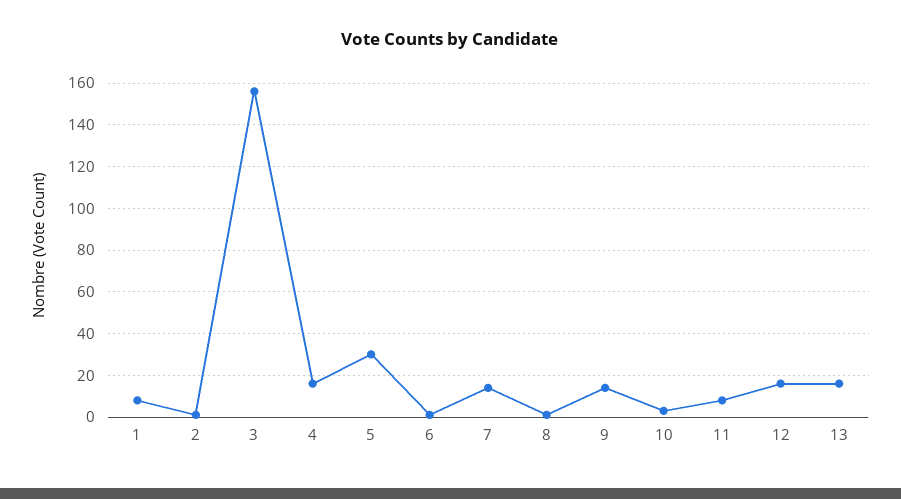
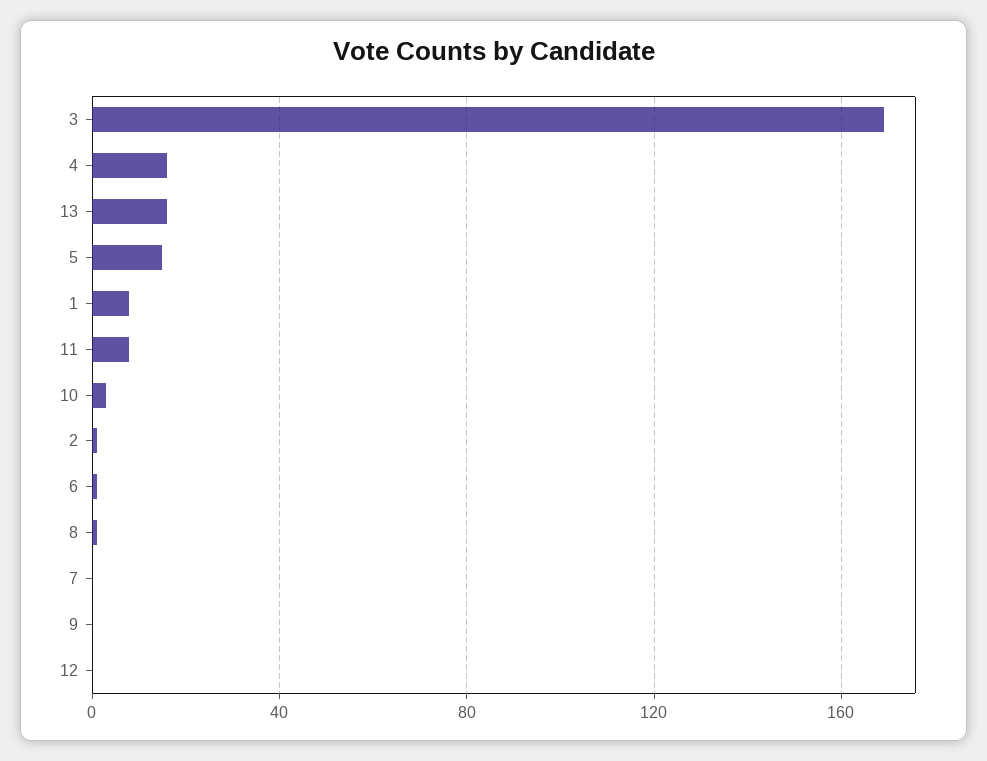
3: 155 -> 170
5: 30 -> 15
7: 15 -> 0
9: 15 -> 0
12: 15 -> 0

